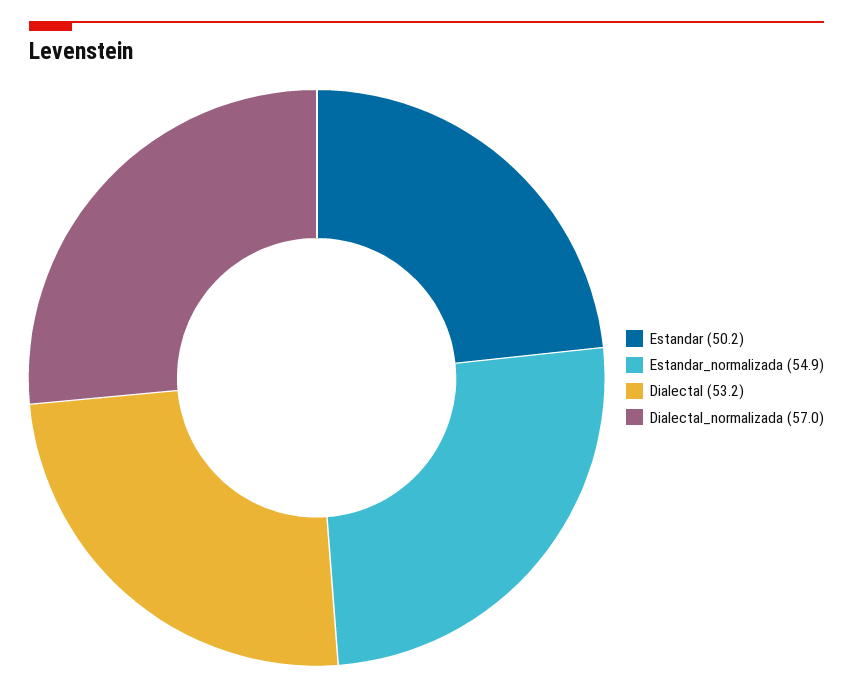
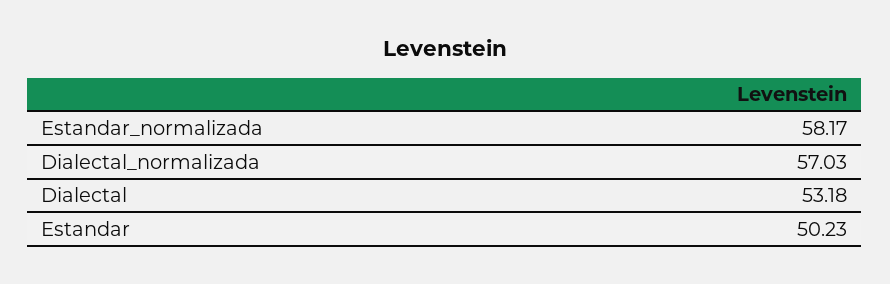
Estandar_normalizada: 54.9 -> 58.17

